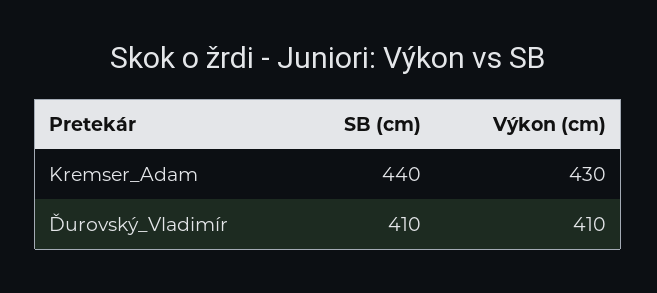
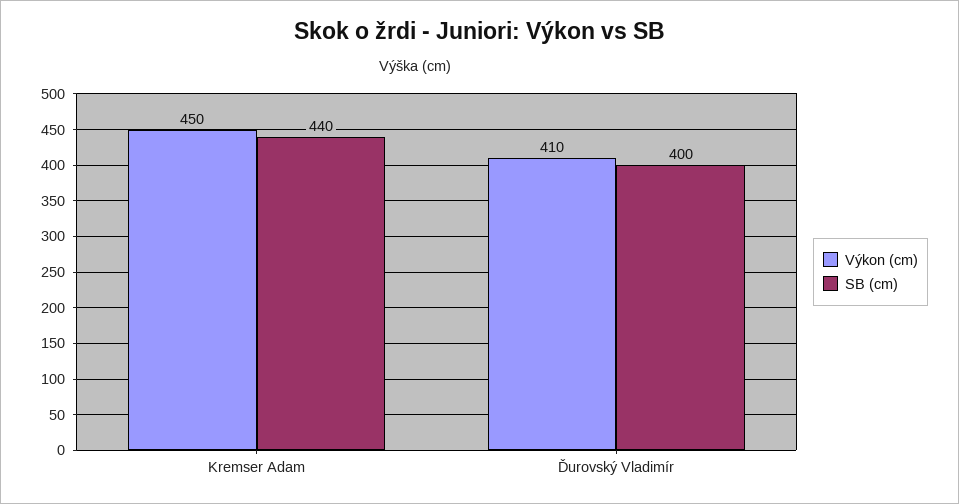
Výkon (cm), Kremser_Adam: 430 -> 450
SB (cm), Ďurovský_Vladimír: 410 -> 400

